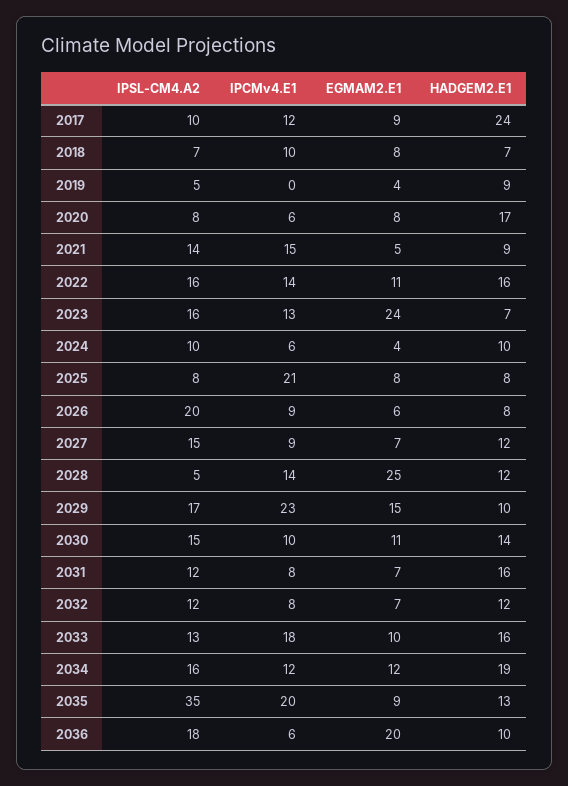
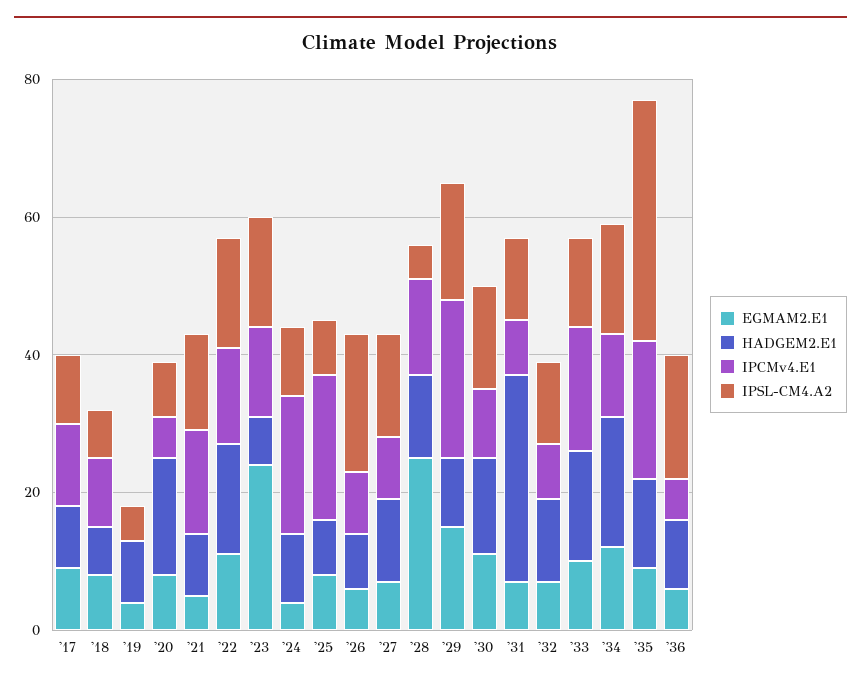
HADGEM2.E1, 2017: 24 -> 10
IPCMv4.E1, 2024: 6 -> 20
HADGEM2.E1, 2031: 16 -> 30
EGMAM2.E1, 2036: 20 -> 5

